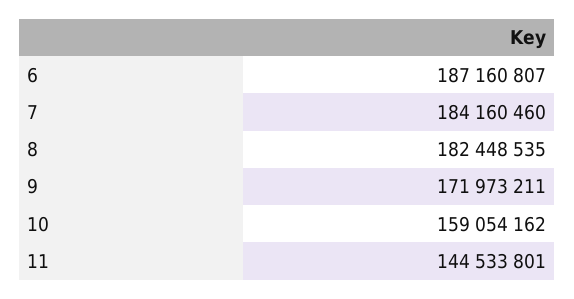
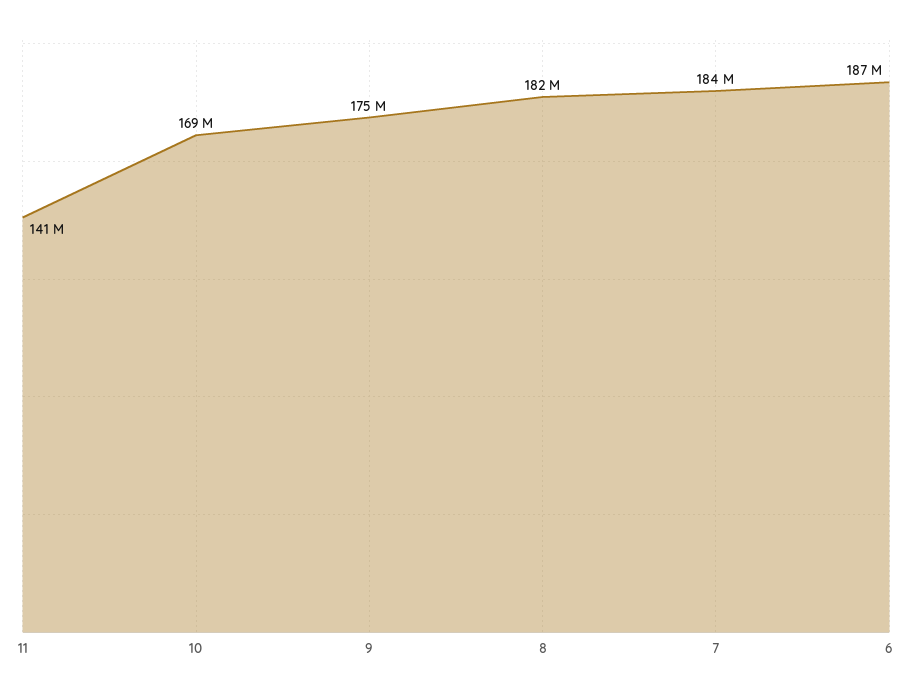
9: 171973211 -> 175000000
10: 159054162 -> 169000000
11: 144533801 -> 141000000

